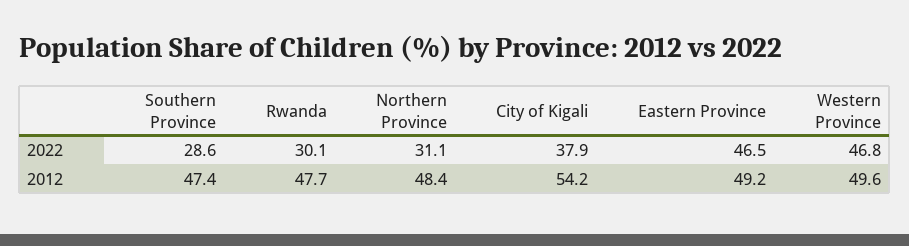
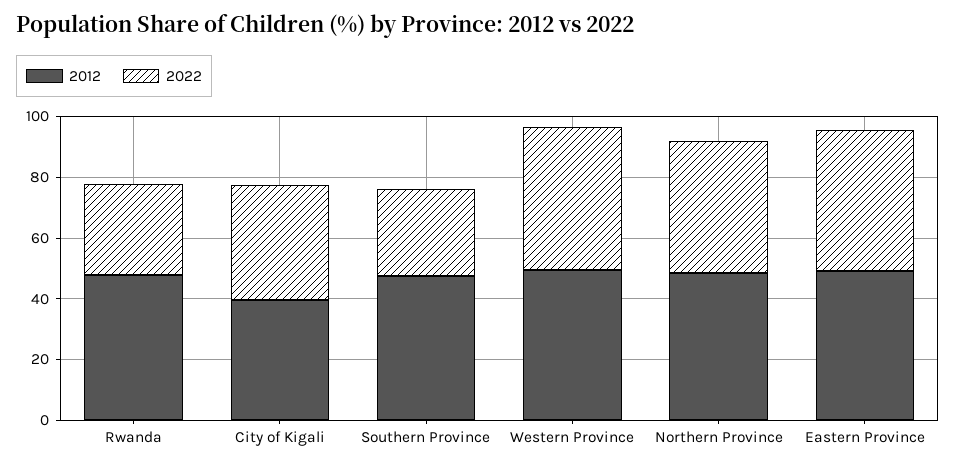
2022, Northern Province: 31.1 -> 45
2012, City of Kigali: 54.2 -> 40

